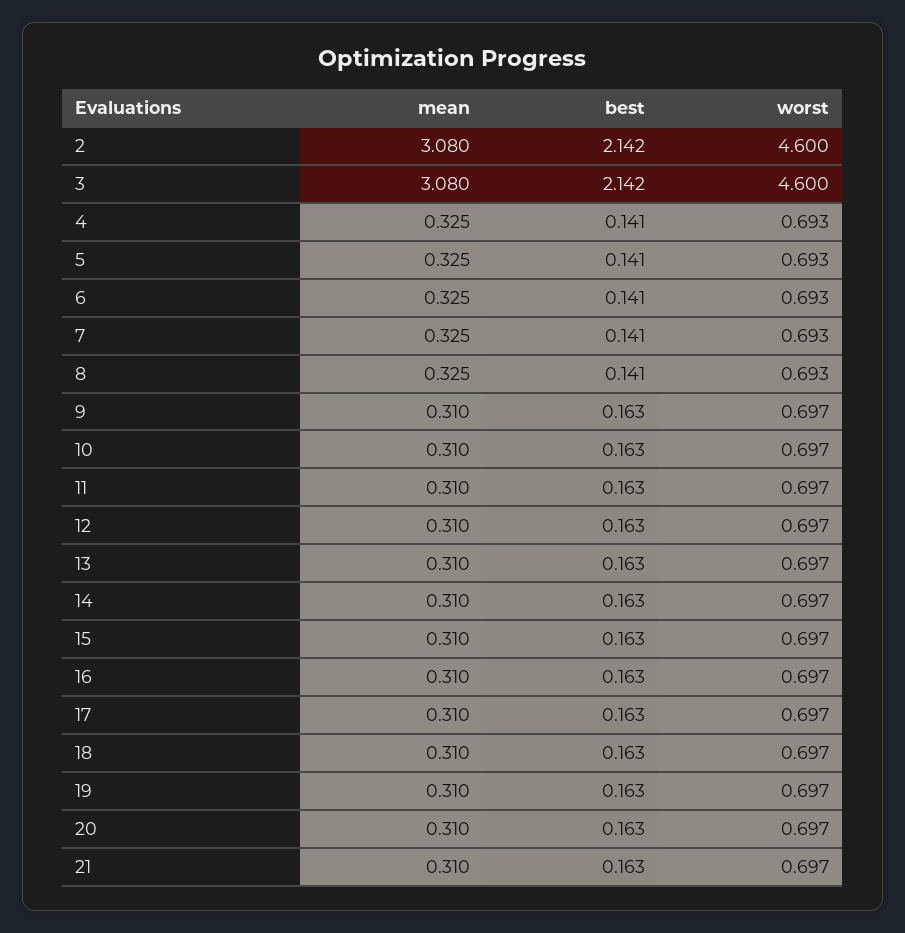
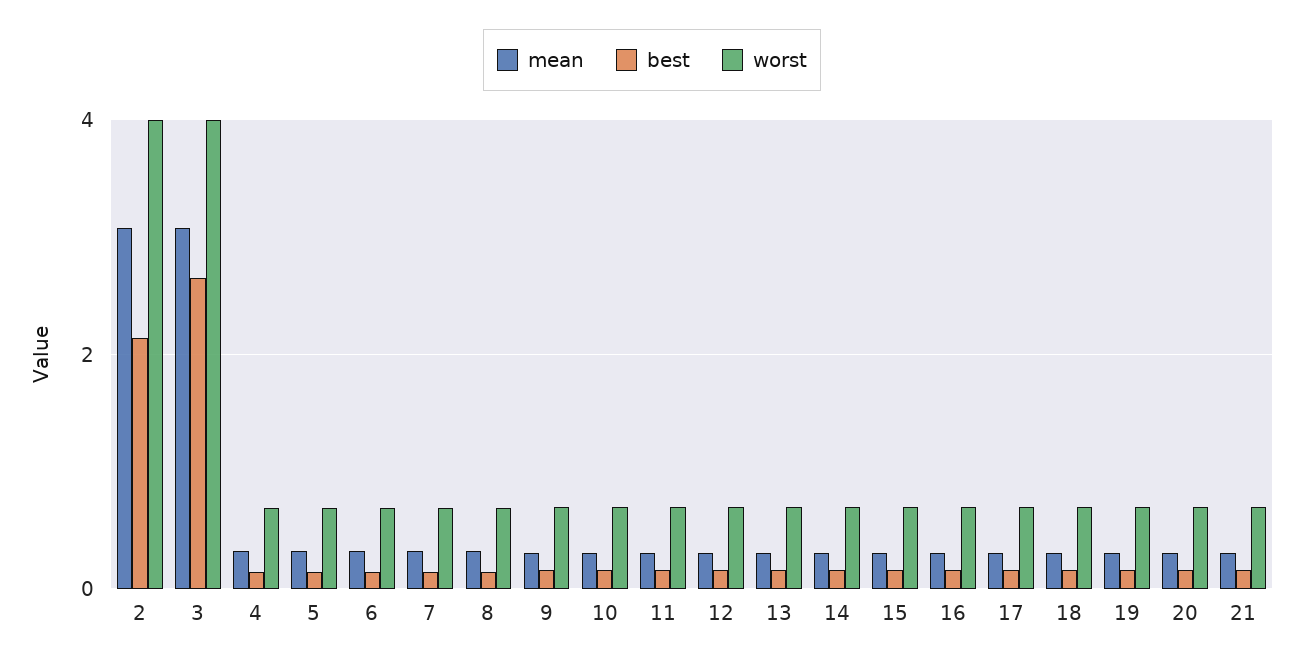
worst, 2: 4.6 -> 4
best, 3: 2.142 -> 2.6
worst, 3: 4.6 -> 4

